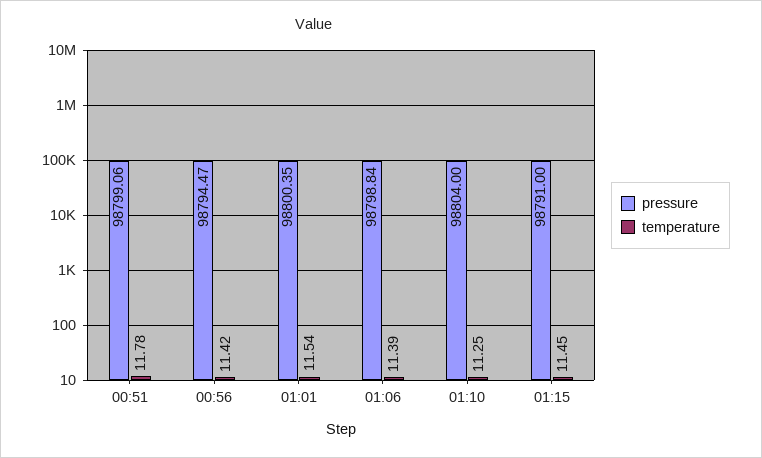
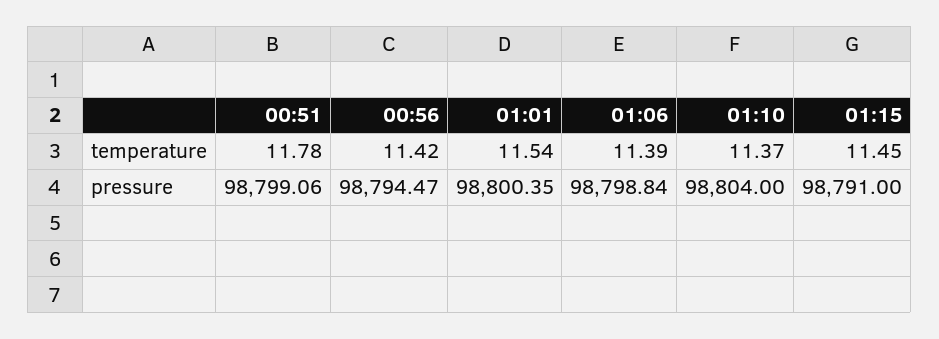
temperature, 01:10: 11.25 -> 11.37

